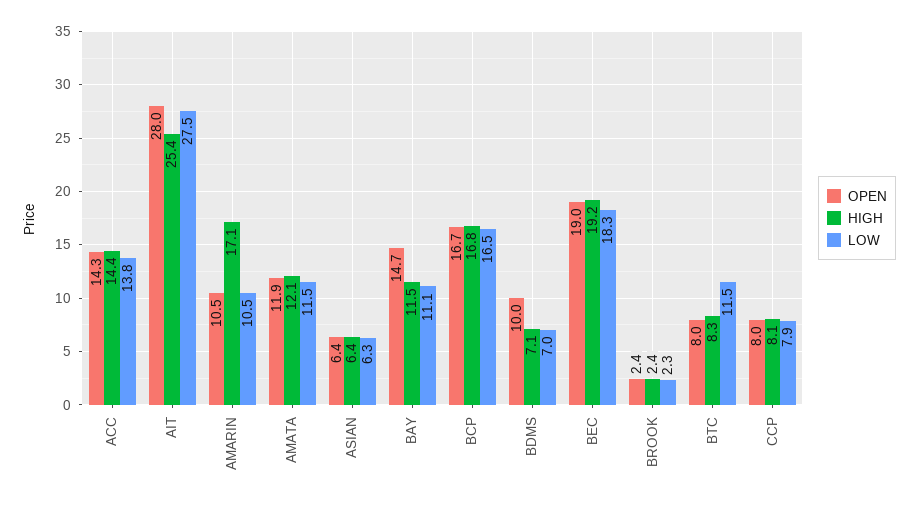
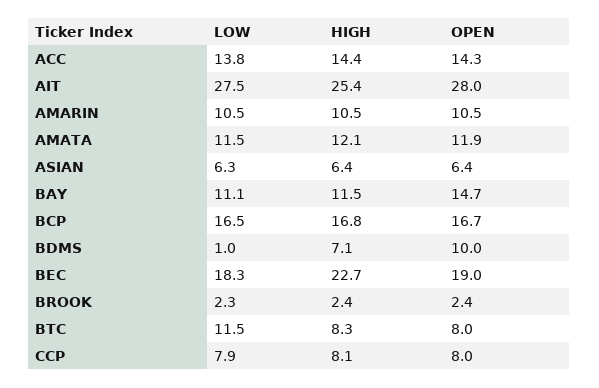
HIGH, AMARIN: 17.1 -> 10.5
LOW, BDMS: 7 -> 1
HIGH, BEC: 19.2 -> 22.7

